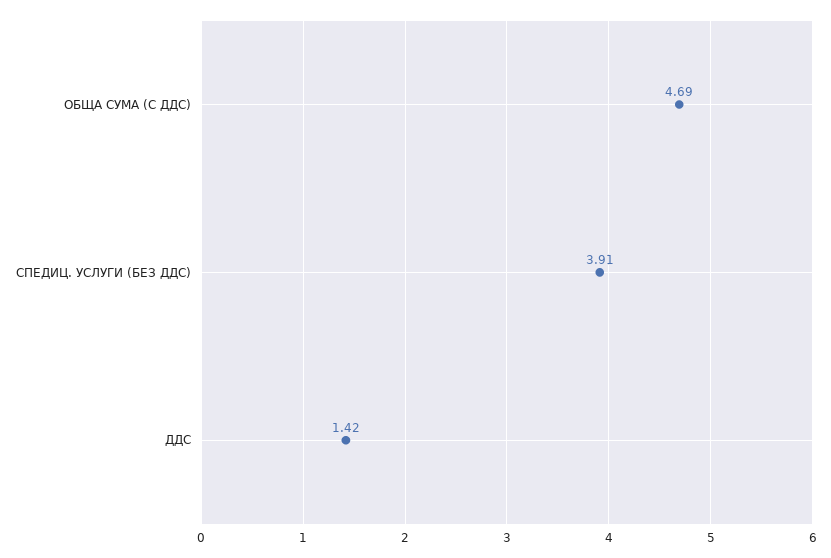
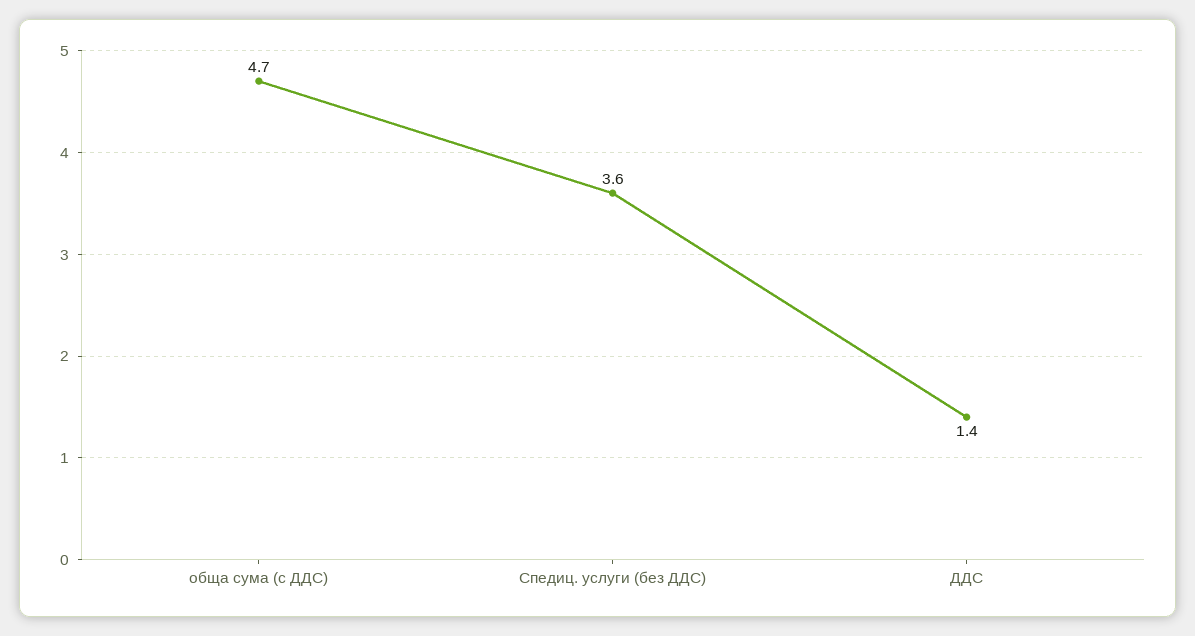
СПЕДИЦ. УСЛУГИ (БЕЗ ДДС): 3.91 -> 3.6

